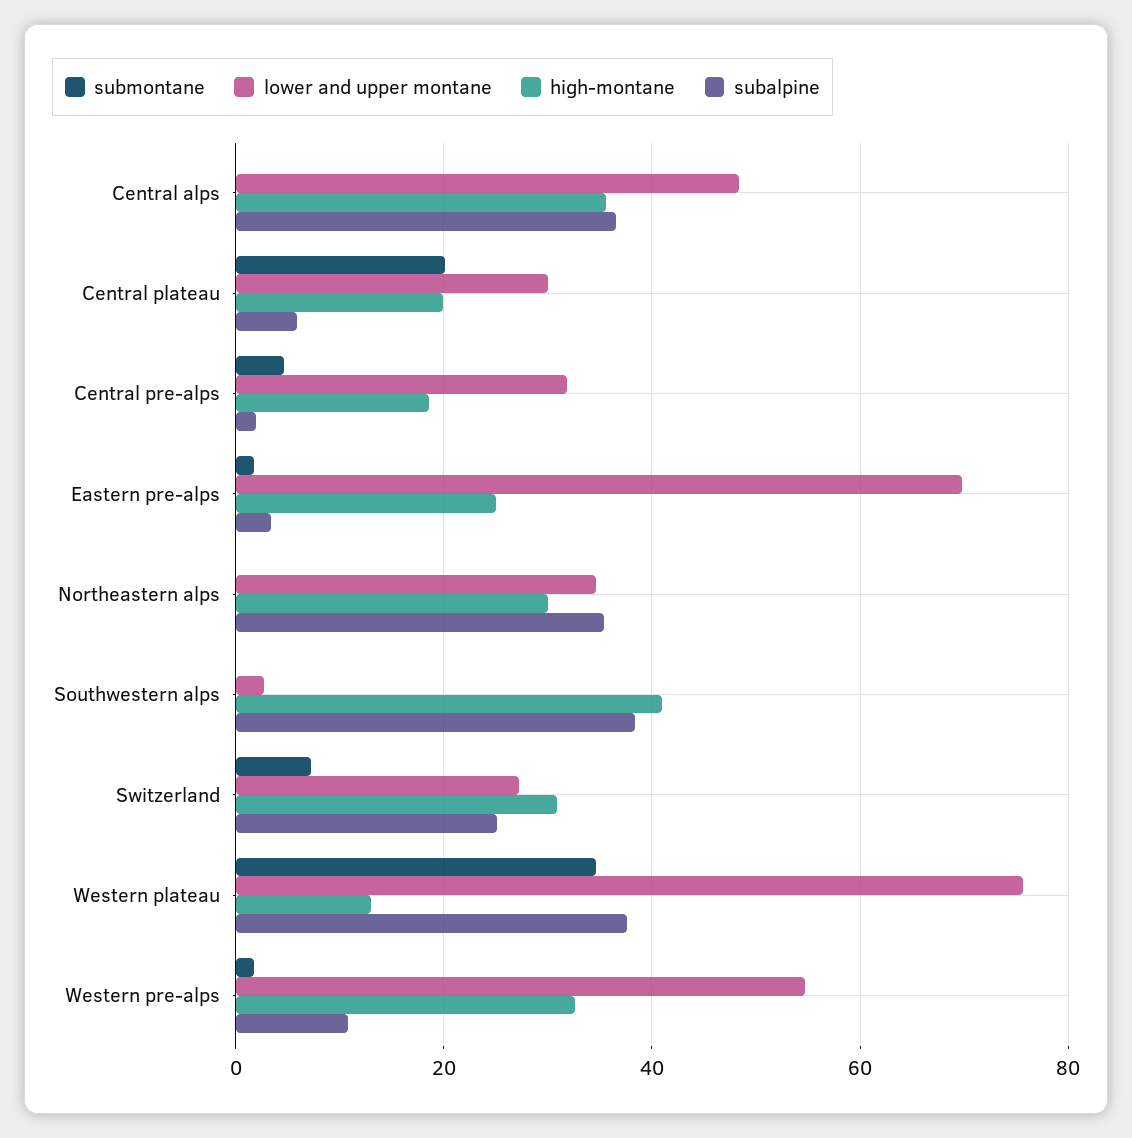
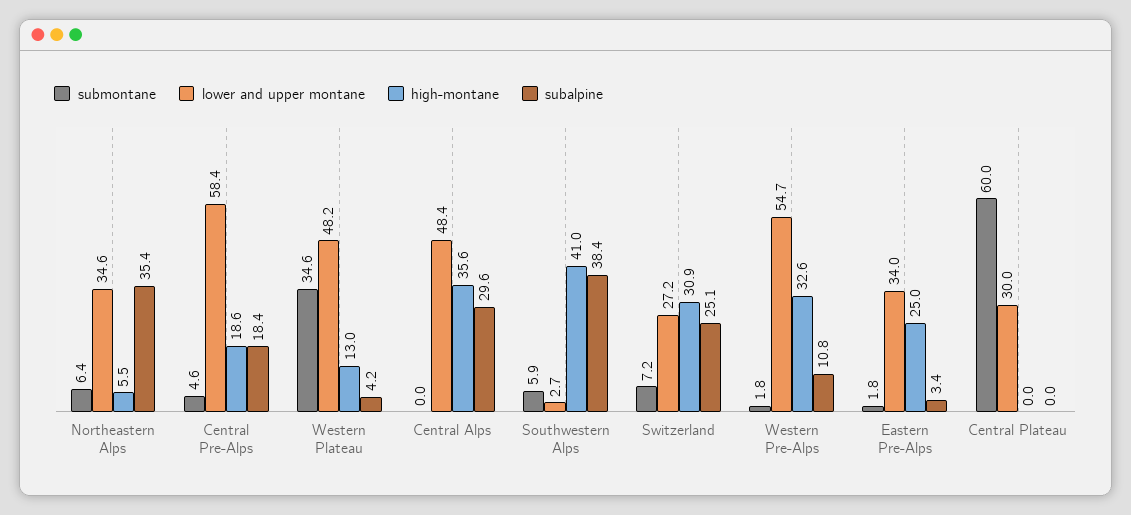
subalpine, Central alps: 36 -> 29.6
submontane, Central plateau: 20 -> 60
high-montane, Central plateau: 20 -> 0
subalpine, Central plateau: 6 -> 0
lower and upper montane, Central pre-alps: 32 -> 58.4
subalpine, Central pre-alps: 2 -> 18.4
lower and upper montane, Eastern pre-alps: 70 -> 34
submontane, Northeastern alps: 0 -> 6.4
high-montane, Northeastern alps: 30 -> 5.5
submontane, Southwestern alps: 0 -> 5.9
lower and upper montane, Western plateau: 76 -> 48.2
subalpine, Western plateau: 38 -> 4.2

